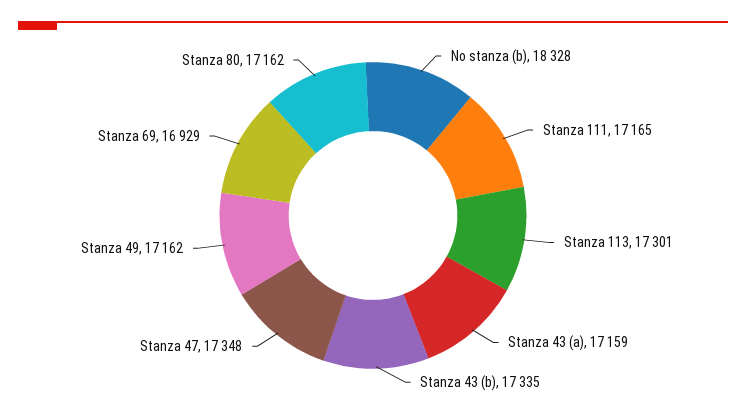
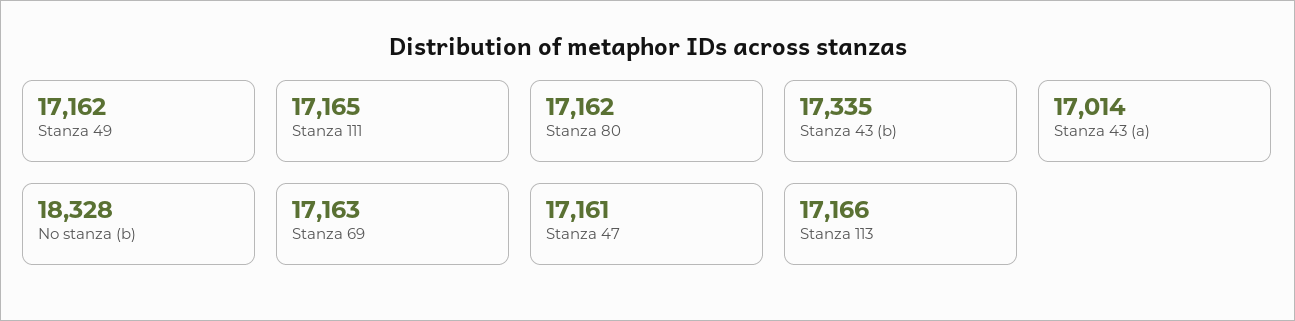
Stanza 113: 17301 -> 17166
Stanza 43 (a): 17159 -> 17014
Stanza 47: 17348 -> 17161
Stanza 69: 16929 -> 17163

